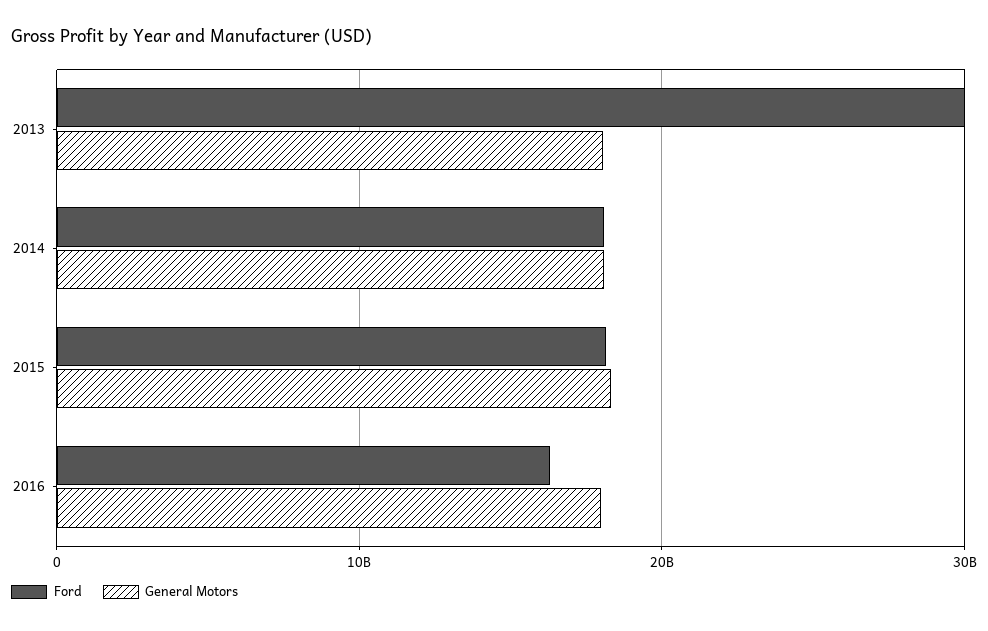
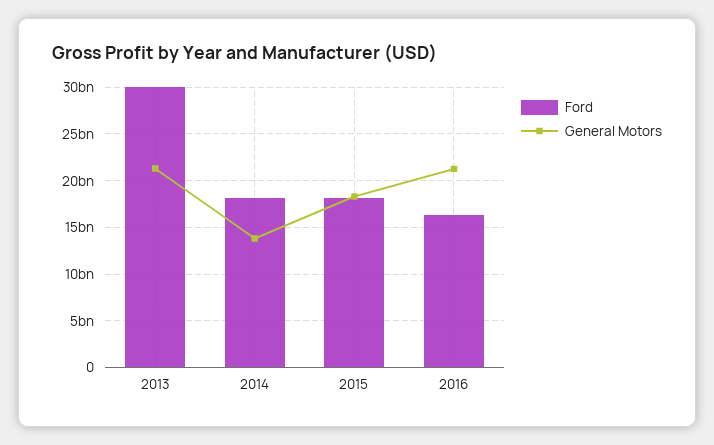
General Motors, 2013: 18000000000 -> 21000000000
General Motors, 2014: 18000000000 -> 14000000000
General Motors, 2016: 18000000000 -> 21000000000

